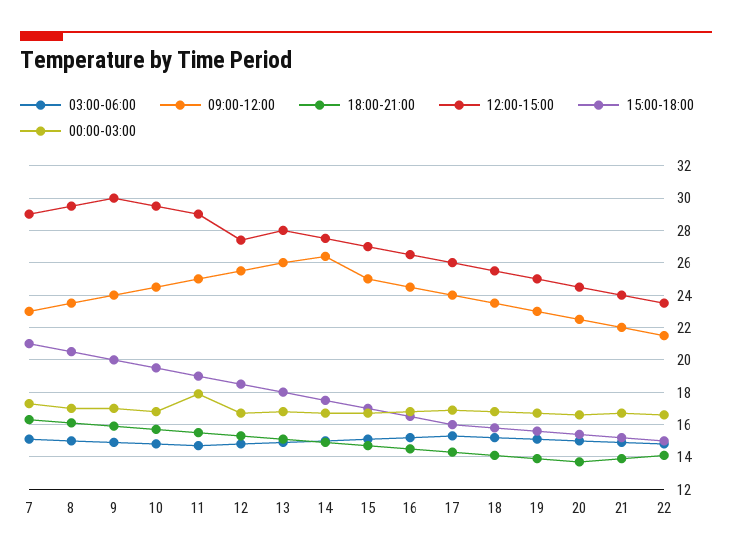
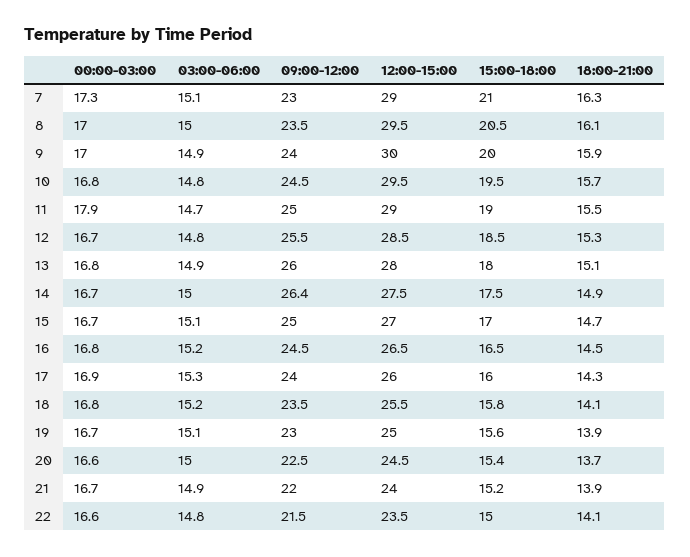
12:00-15:00, 12: 27.5 -> 28.5

